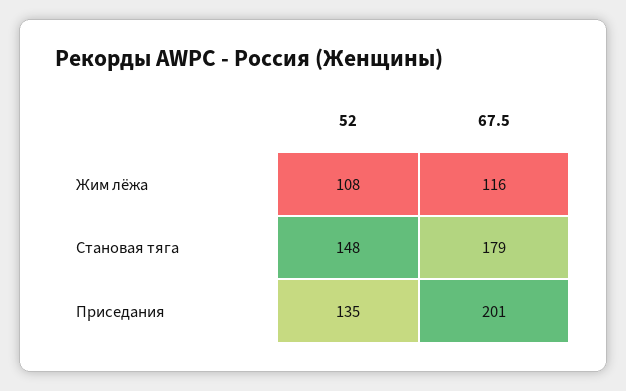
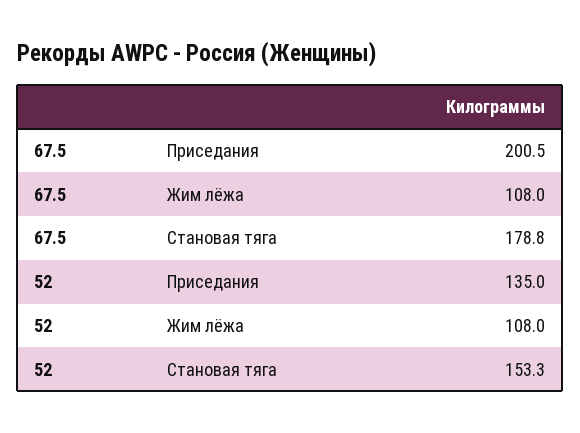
67.5, Жим лёжа: 116 -> 108
52, Становая тяга: 148 -> 153.3

